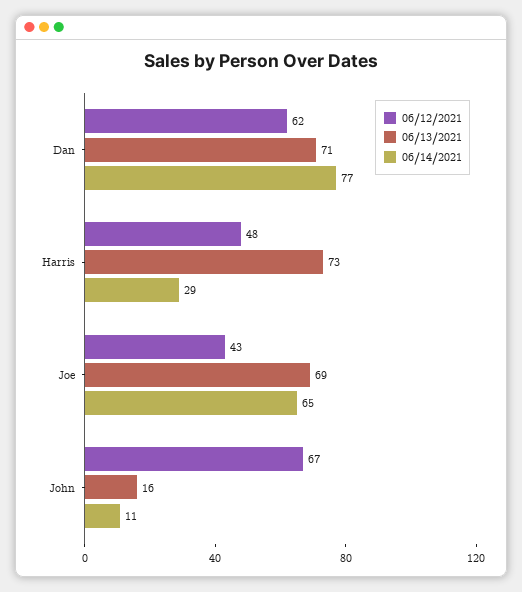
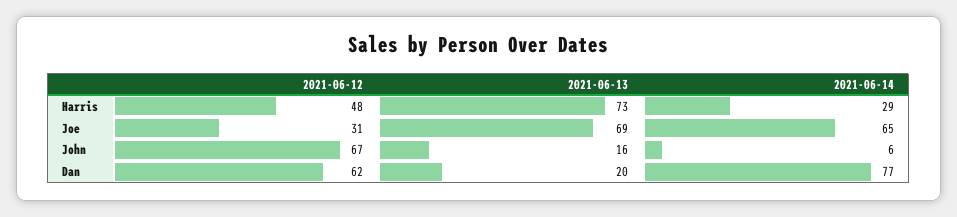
06/13/2021, Dan: 71 -> 20
06/12/2021, Joe: 43 -> 31
06/14/2021, John: 11 -> 6

